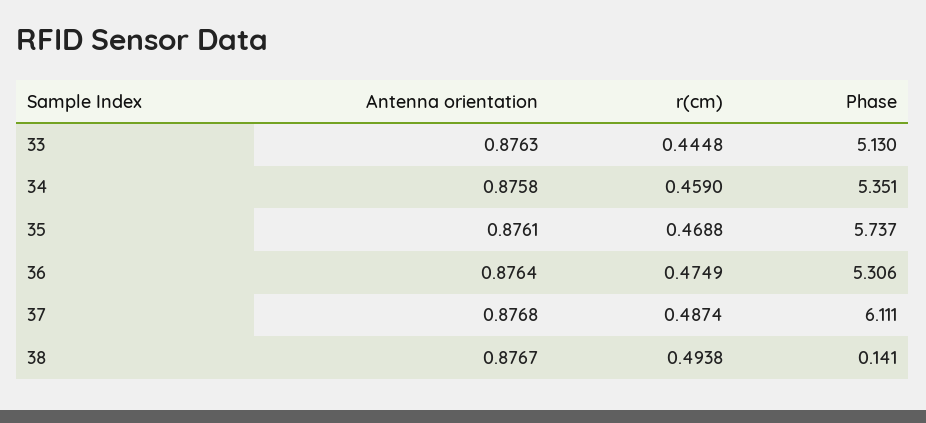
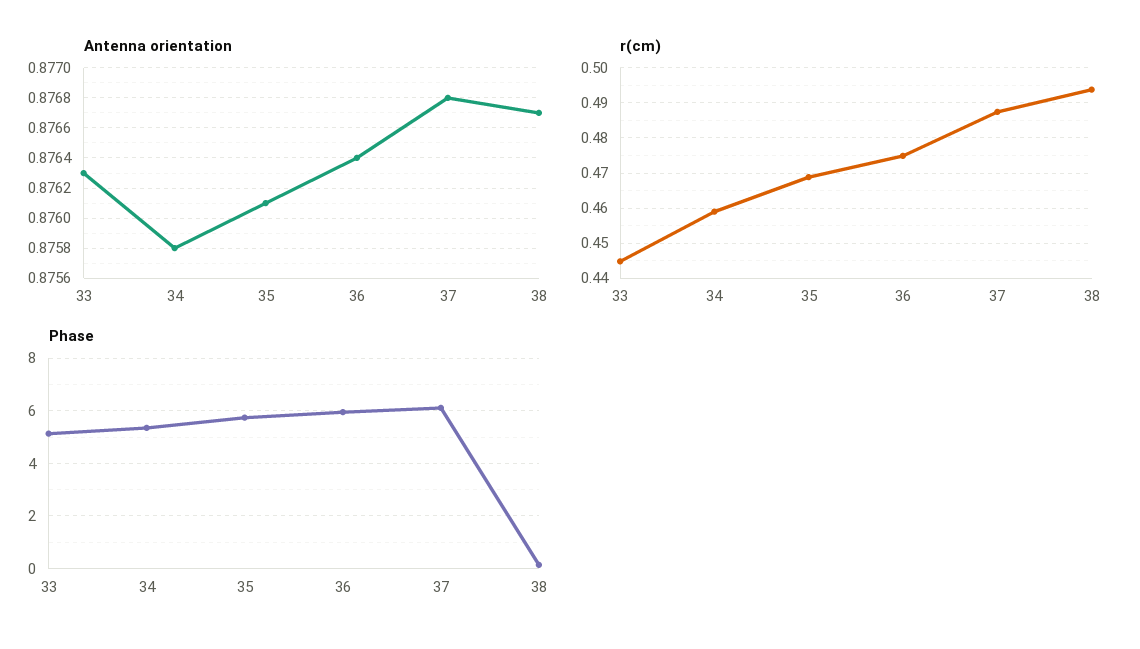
Phase, 36: 5.306 -> 6

